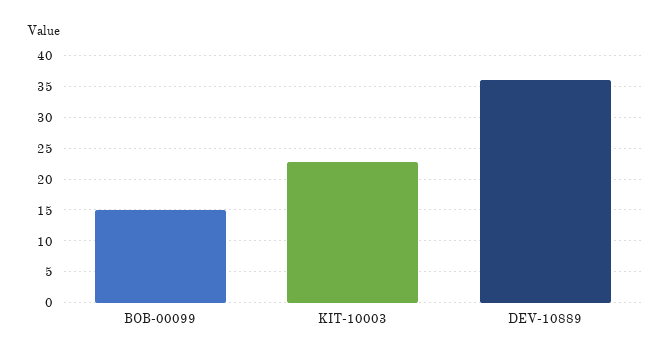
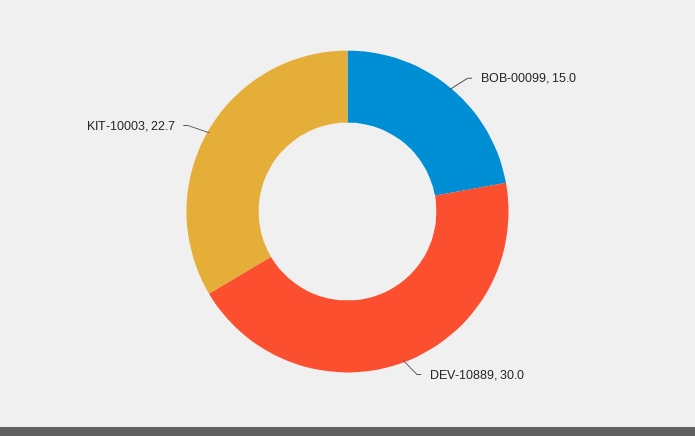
DEV-10889: 36 -> 30

